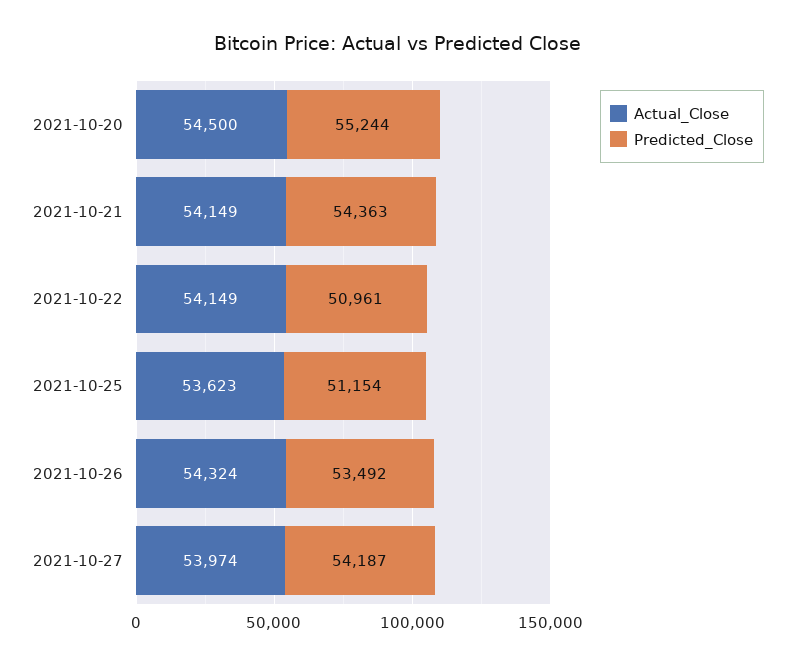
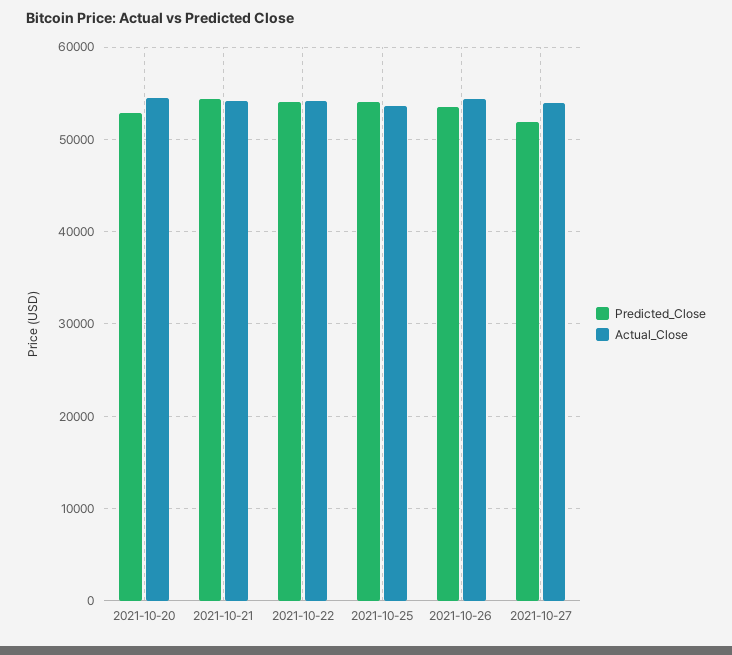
Predicted_Close, 2021-10-20: 55244 -> 53000
Predicted_Close, 2021-10-22: 50961 -> 54000
Predicted_Close, 2021-10-25: 51154 -> 54000
Predicted_Close, 2021-10-27: 54187 -> 52000

